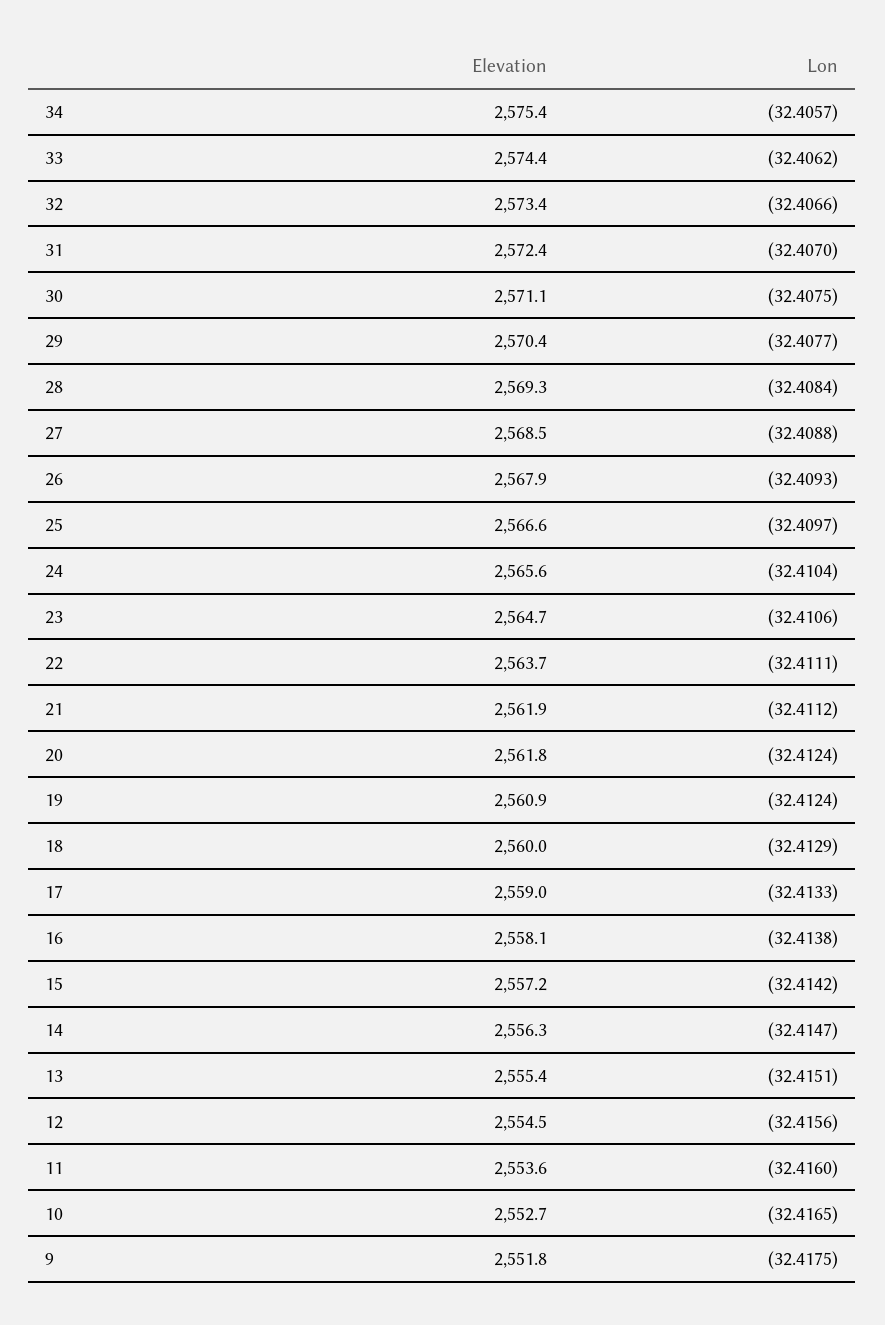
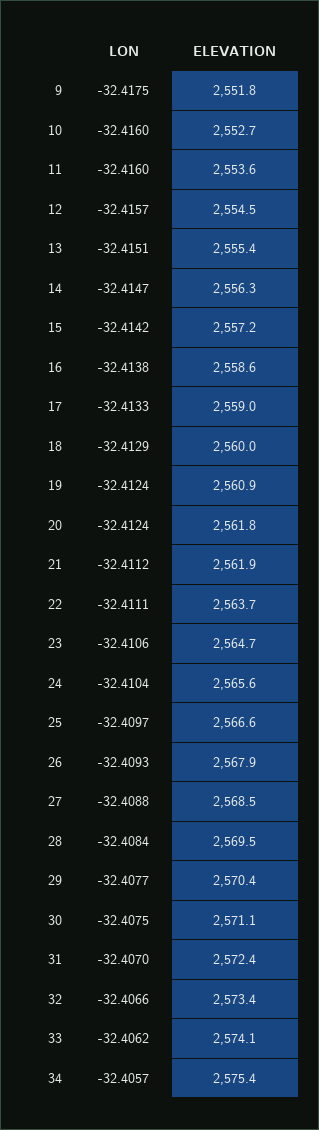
Elevation, 33: 2574.4 -> 2574.1
Elevation, 28: 2569.3 -> 2569.5
Elevation, 16: 2558.1 -> 2558.6
Lon, 12: -32.4156 -> -32.4157
Lon, 10: -32.4165 -> -32.416

